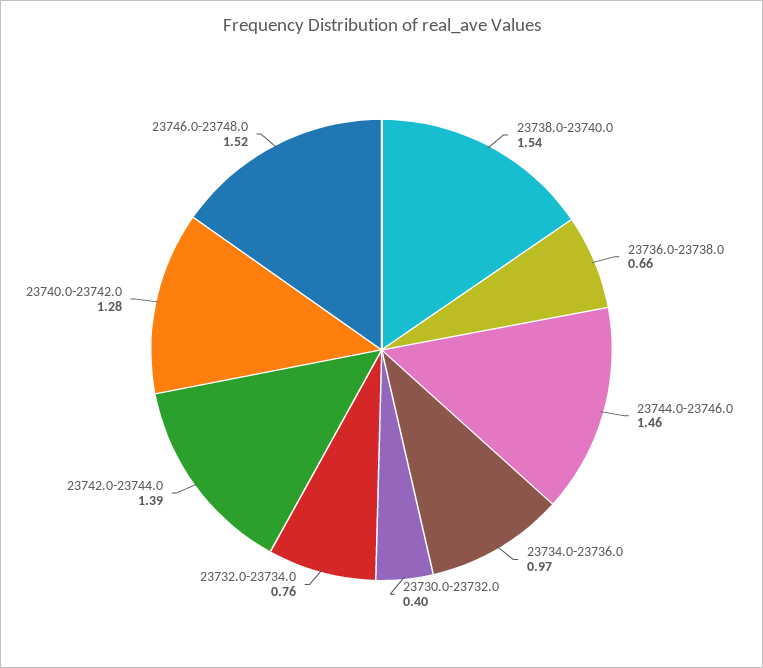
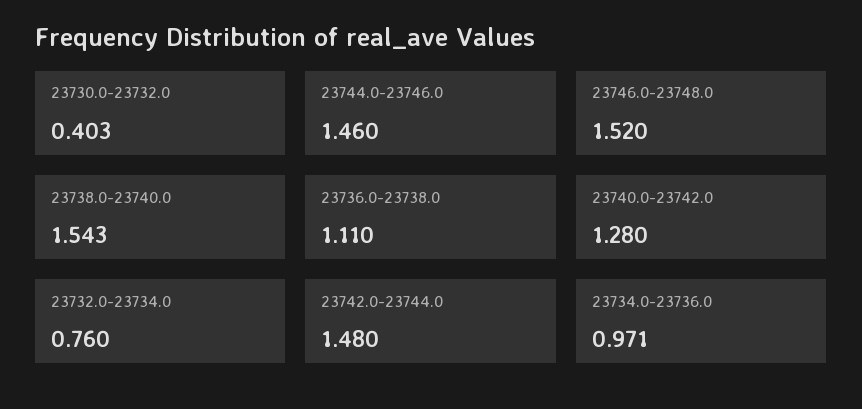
23736.0-23738.0: 0.66 -> 1.11
23742.0-23744.0: 1.39 -> 1.48

